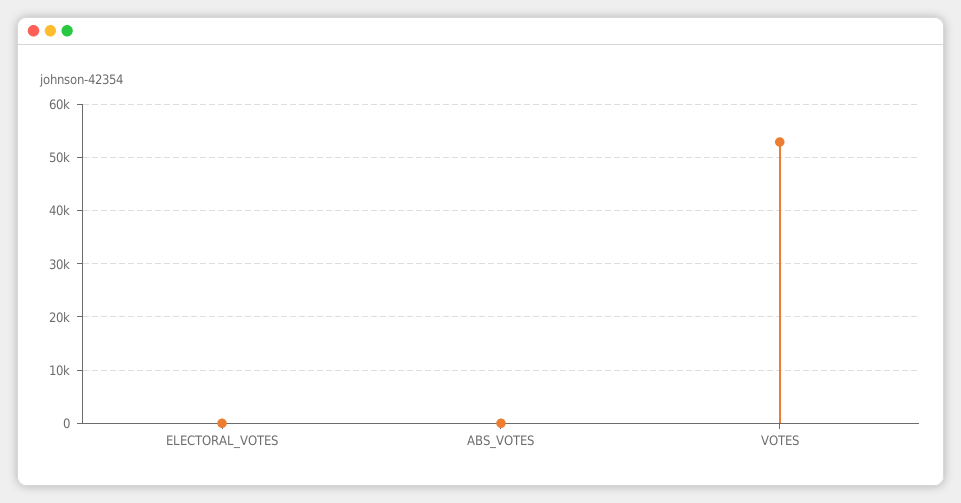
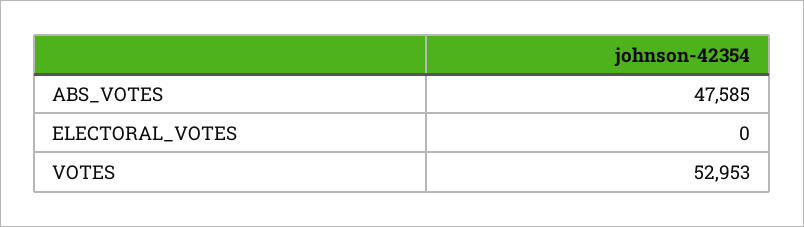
ABS_VOTES: 0 -> 47585

